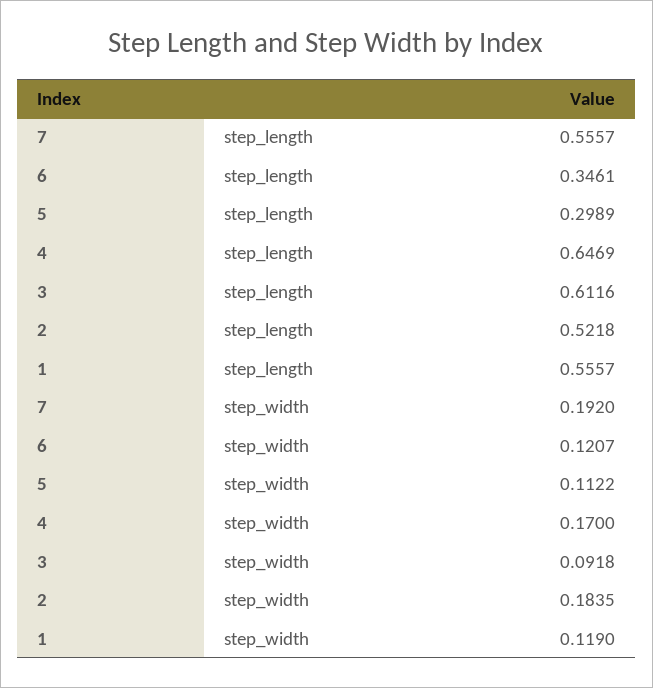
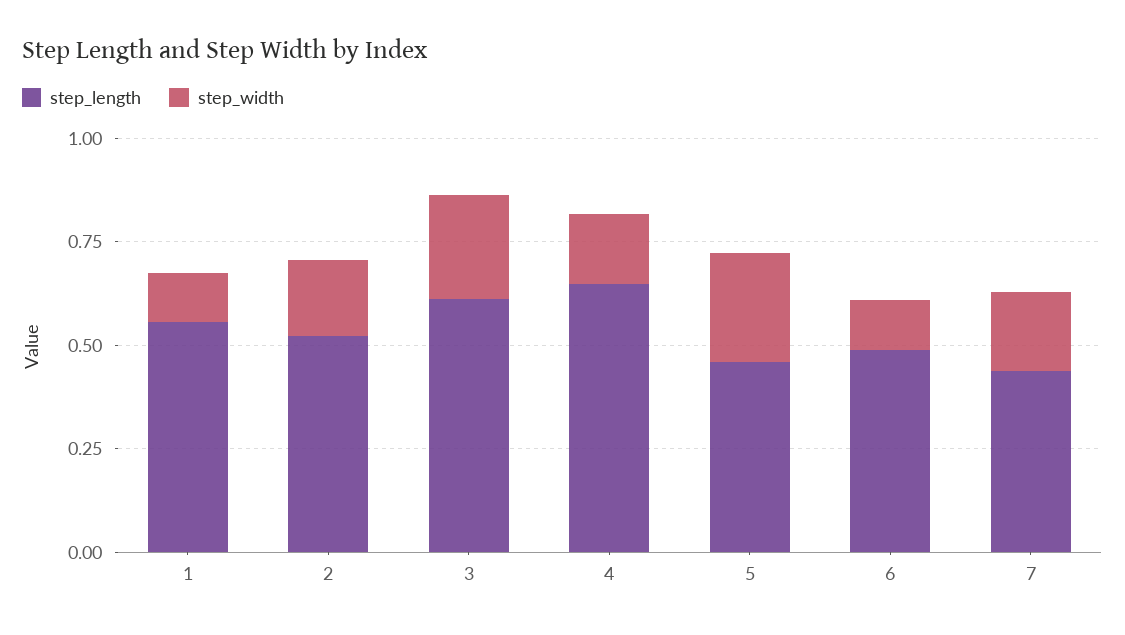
step_length, 7: 0.5557 -> 0.45
step_length, 6: 0.3461 -> 0.5
step_length, 5: 0.2989 -> 0.45
step_width, 5: 0.1122 -> 0.25
step_width, 3: 0.0918 -> 0.25

